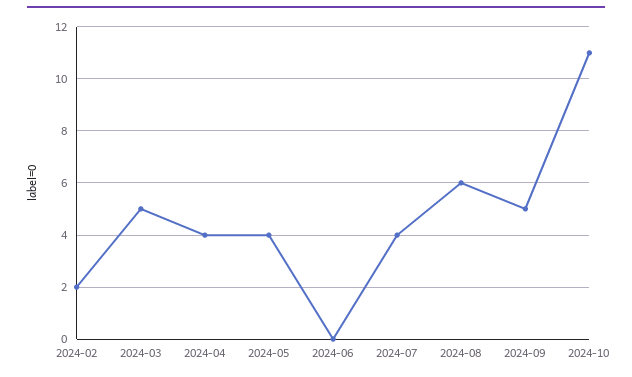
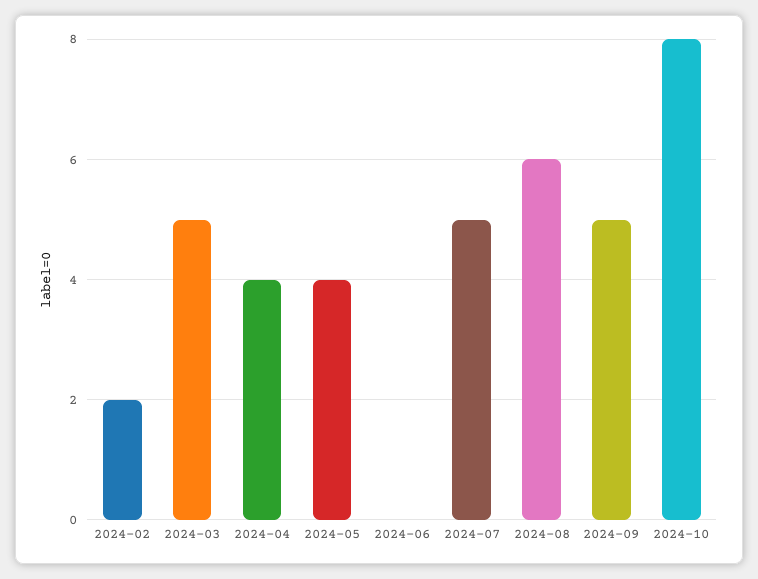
2024-07: 4 -> 5
2024-10: 11 -> 8

